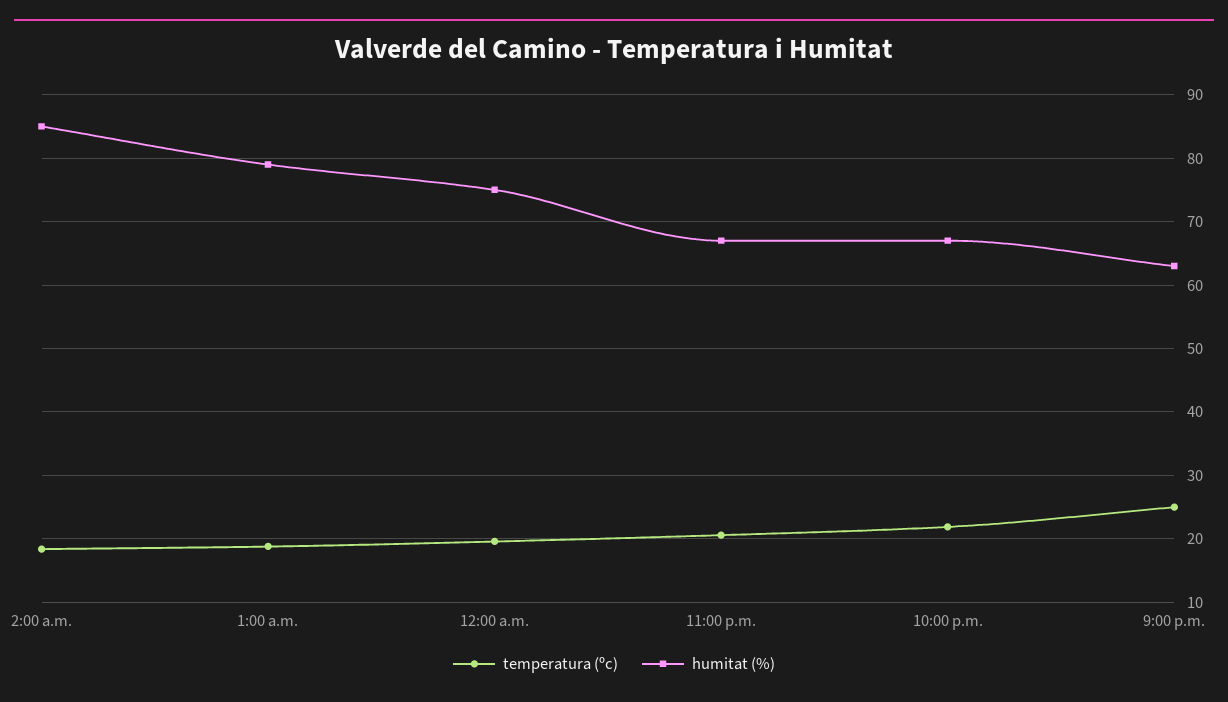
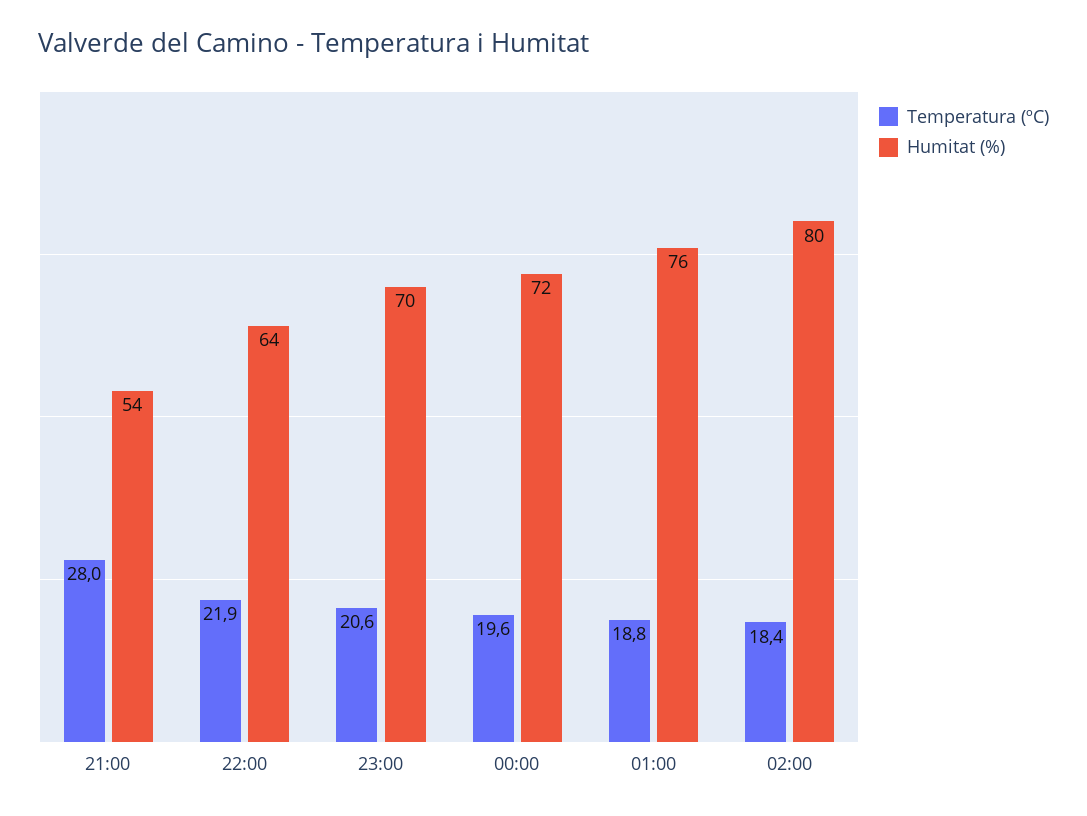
humitat (%), 2:00 a.m.: 85 -> 80
humitat (%), 1:00 a.m.: 79 -> 76
humitat (%), 12:00 a.m.: 75 -> 72
humitat (%), 11:00 p.m.: 67 -> 70
humitat (%), 10:00 p.m.: 67 -> 64
temperatura (ºc), 9:00 p.m.: 25 -> 28
humitat (%), 9:00 p.m.: 63 -> 54

